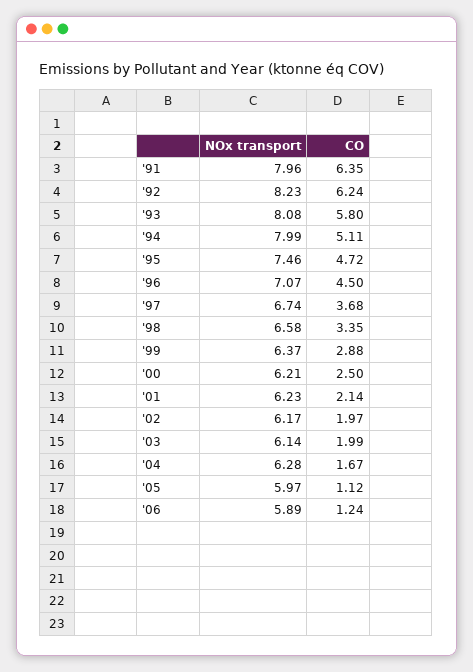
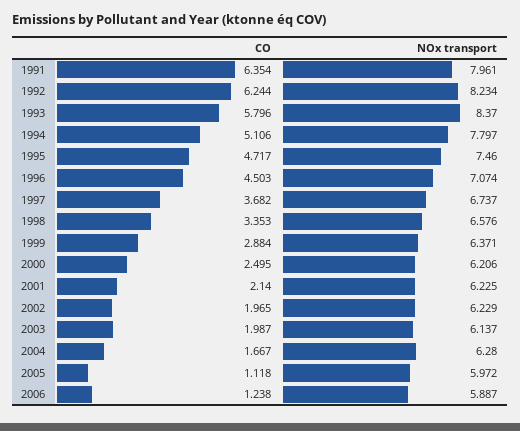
NOx transport, '93: 8.08 -> 8.37
NOx transport, '94: 7.99 -> 7.797
NOx transport, '02: 6.17 -> 6.229

